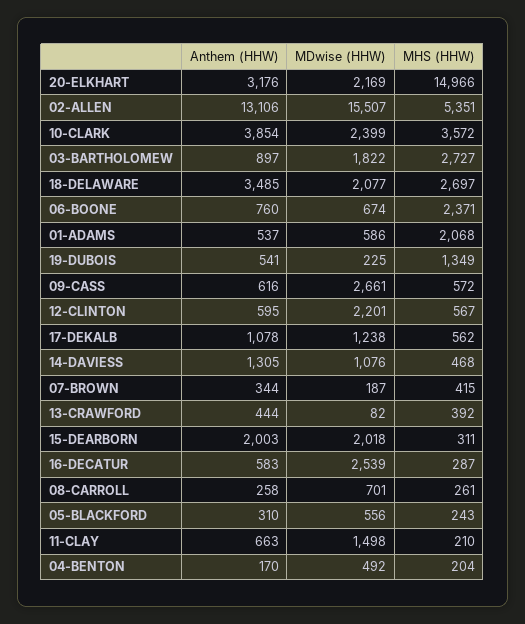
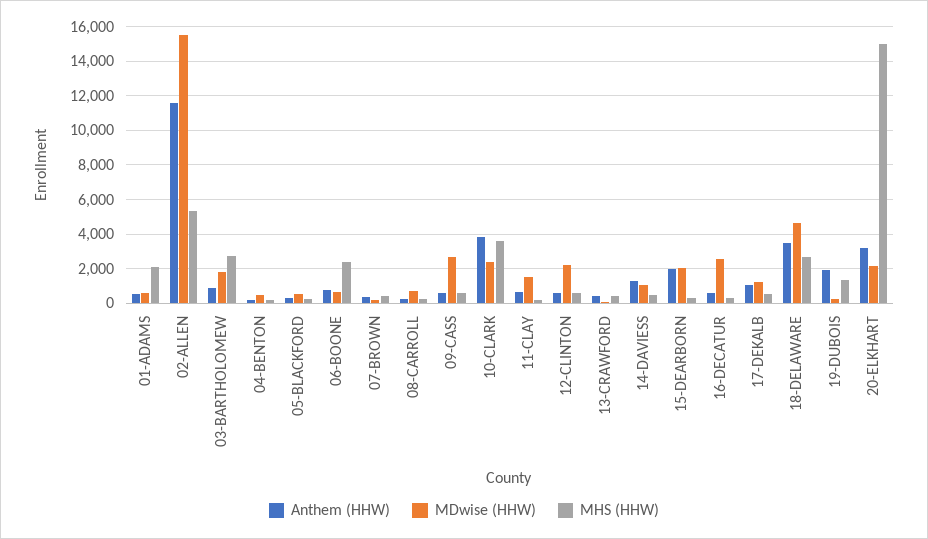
Anthem (HHW), 02-ALLEN: 13106 -> 11500
MDwise (HHW), 18-DELAWARE: 2077 -> 4500
Anthem (HHW), 19-DUBOIS: 541 -> 2000

